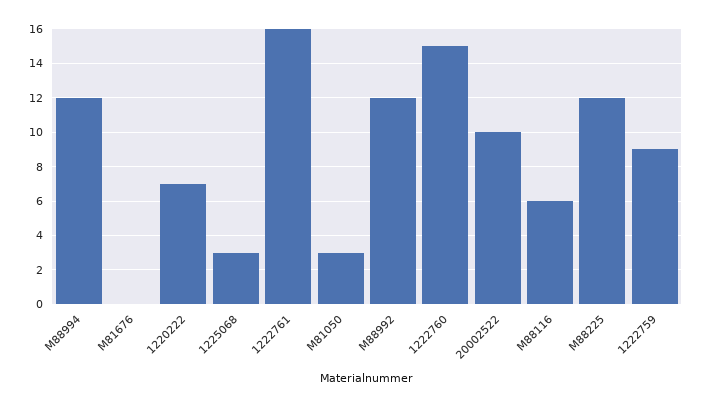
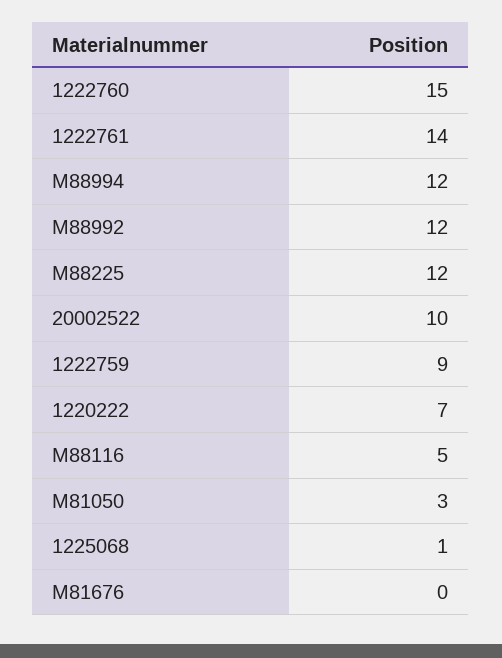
1225068: 3 -> 1
1222761: 16 -> 14
M88116: 6 -> 5

